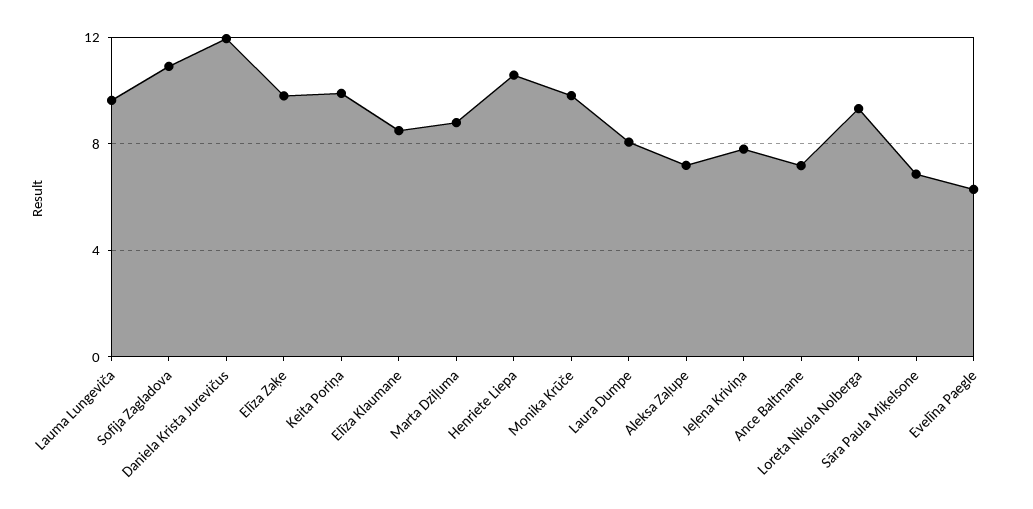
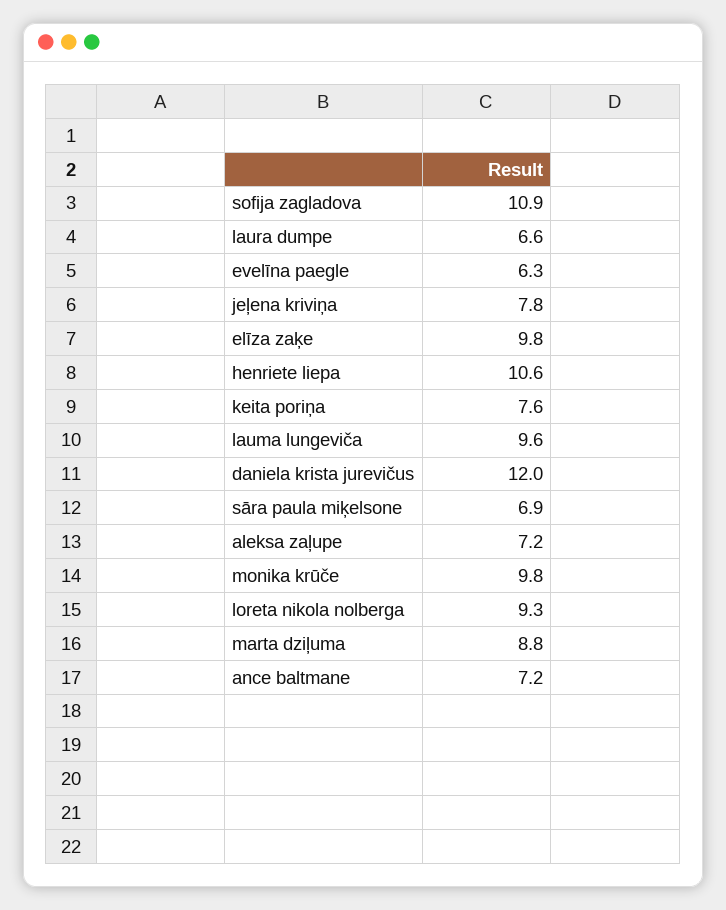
Keita Poriņa: 10 -> 7.6
Elīza Klaumane: 8.5 -> none
Laura Dumpe: 8 -> 6.6

